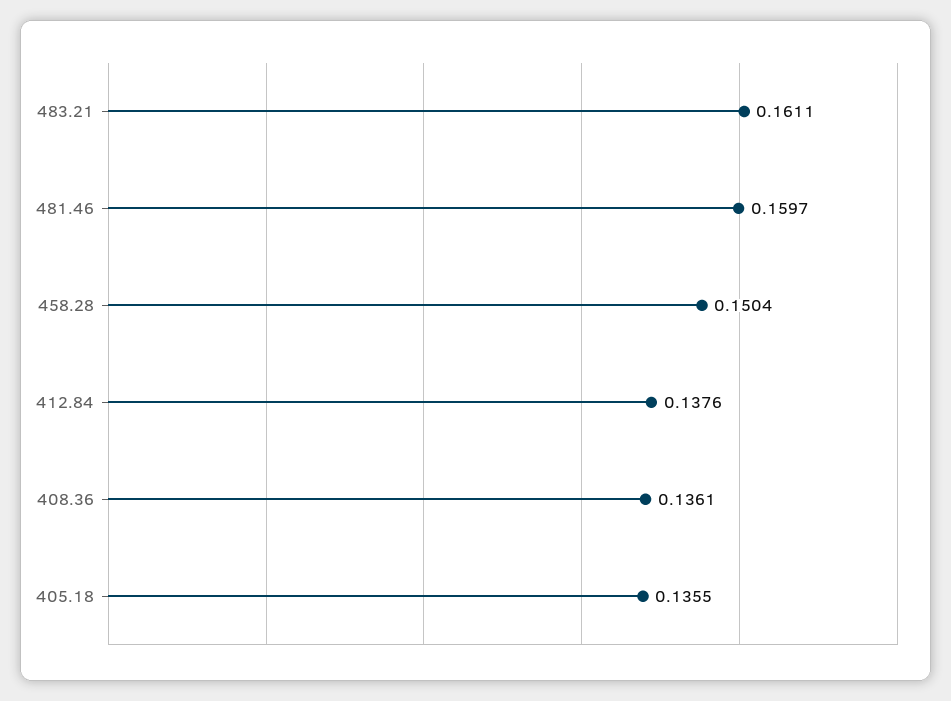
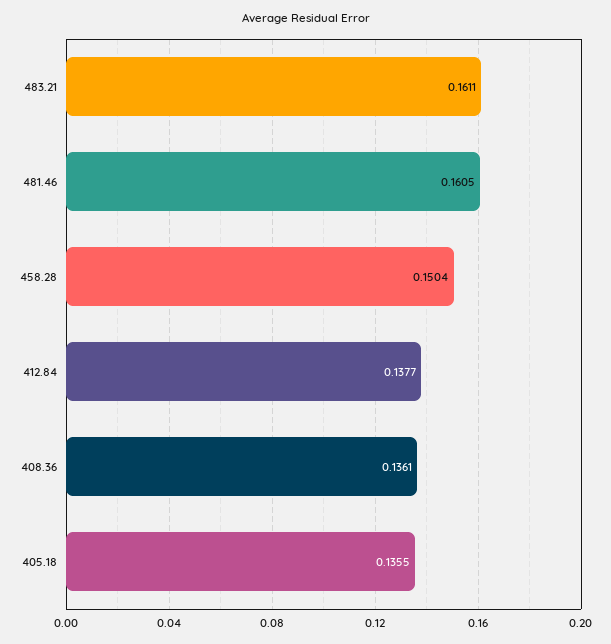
481.46: 0.1597 -> 0.1605
412.84: 0.1376 -> 0.1377

